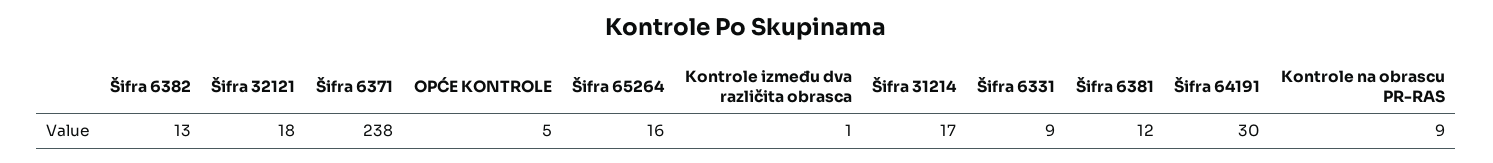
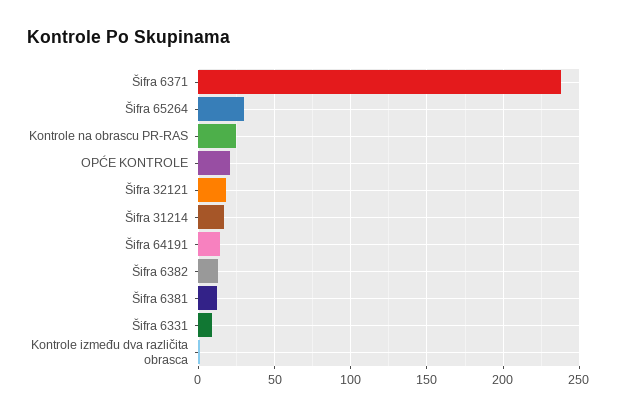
OPĆE KONTROLE: 5 -> 20
Šifra 65264: 16 -> 30
Šifra 64191: 30 -> 15
Kontrole na obrascu PR-RAS: 9 -> 25

